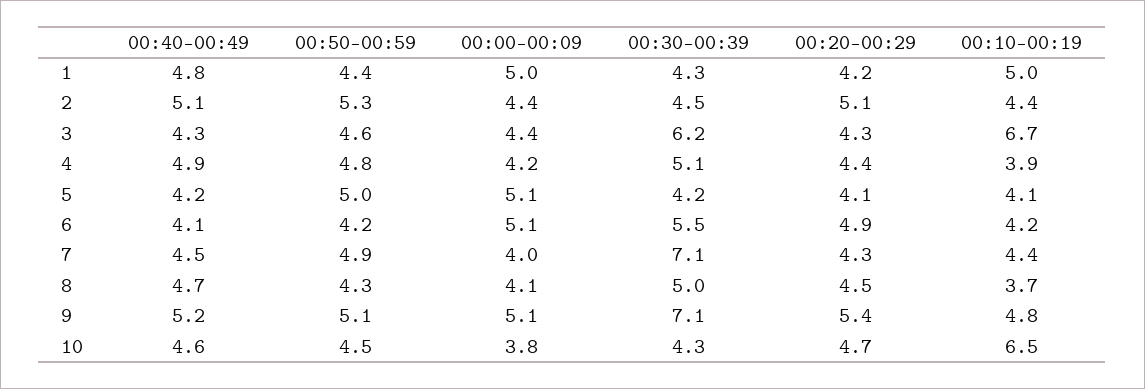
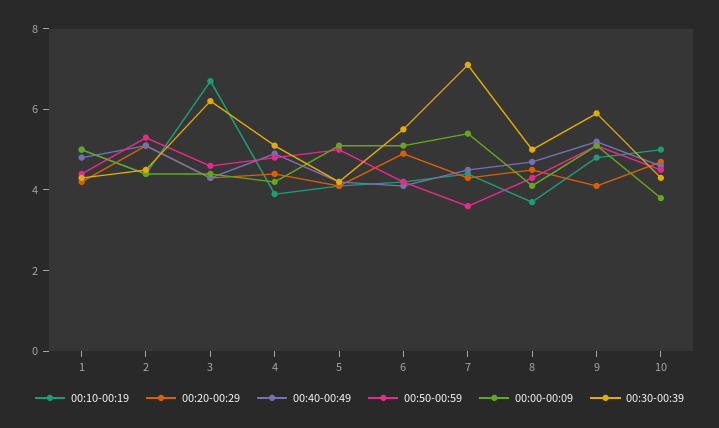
00:50-00:59, 7: 4.9 -> 3.5
00:00-00:09, 7: 4 -> 5.5
00:30-00:39, 9: 7.1 -> 6
00:20-00:29, 9: 5.4 -> 4
00:10-00:19, 10: 6.5 -> 5

